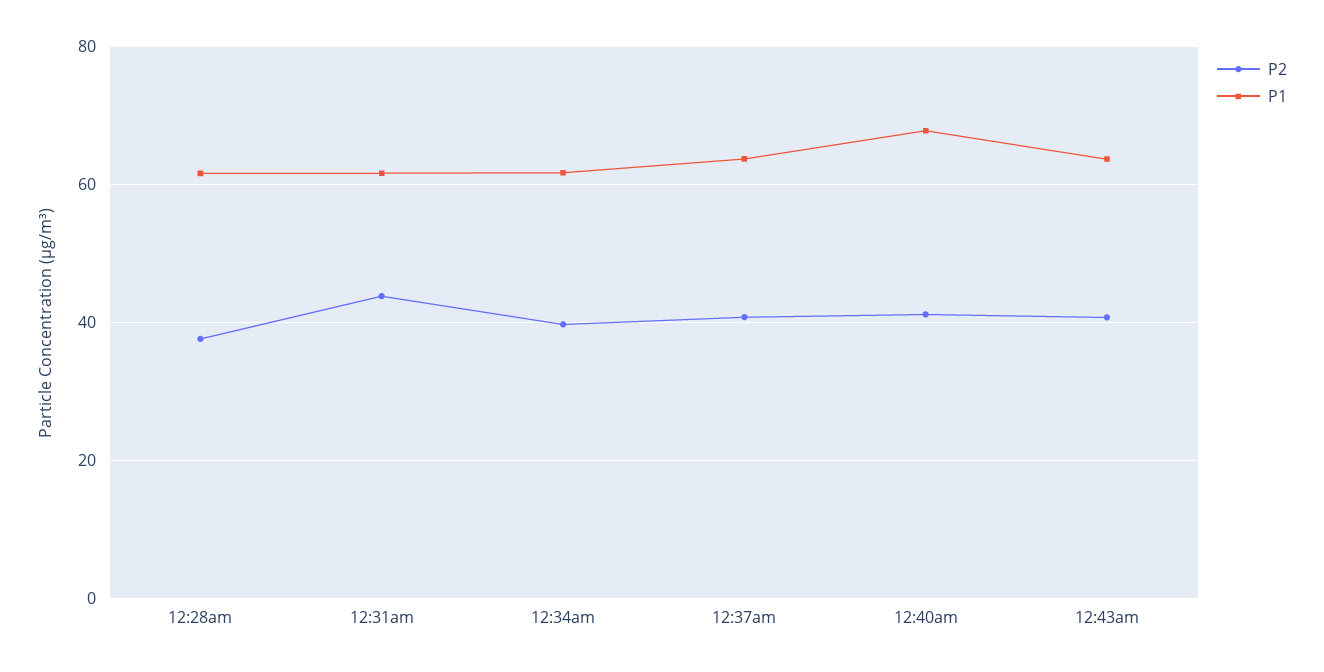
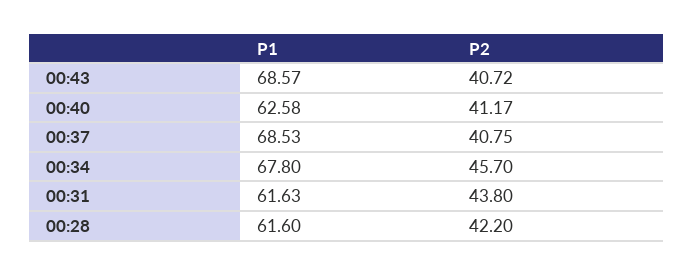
P2, 12:28am: 38 -> 42.2
P2, 12:34am: 40 -> 45.7
P1, 12:34am: 62 -> 67.8
P1, 12:37am: 64 -> 68.53
P1, 12:40am: 68 -> 62.58
P1, 12:43am: 64 -> 68.57

